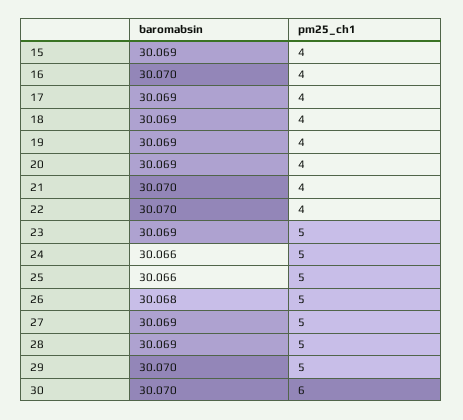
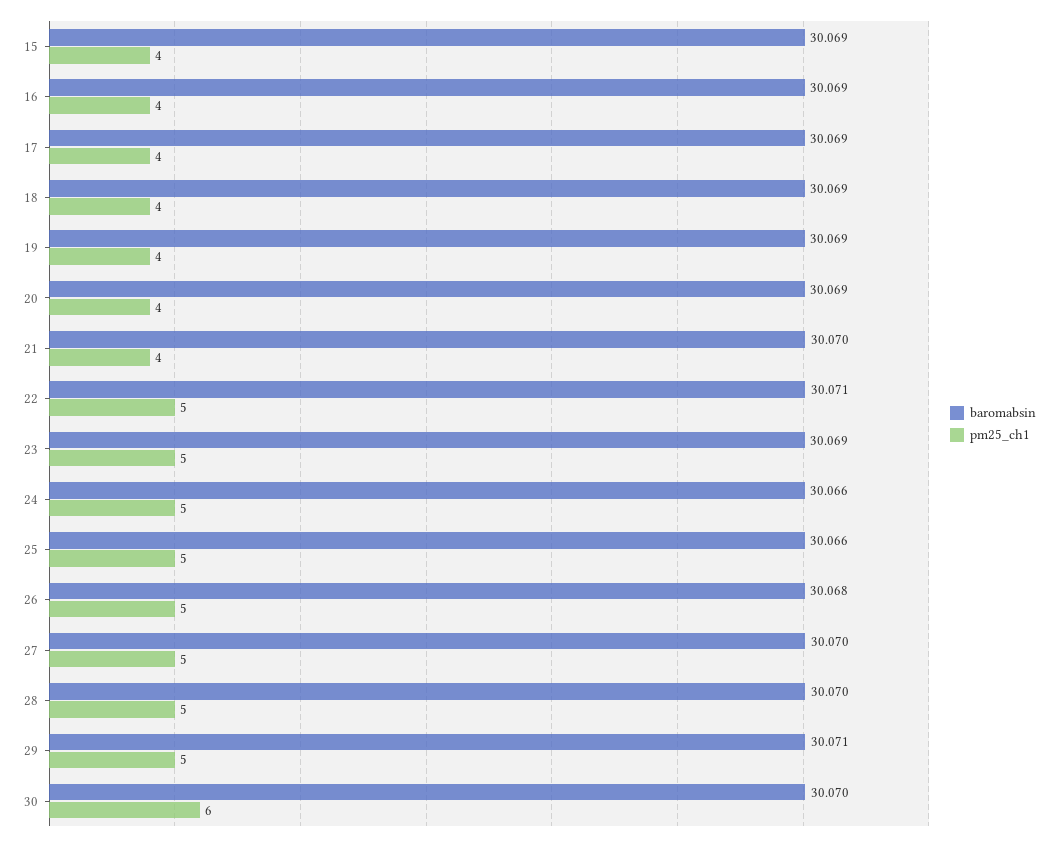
baromabsin, 16: 30.07 -> 30.069
baromabsin, 22: 30.07 -> 30.071
pm25_ch1, 22: 4 -> 5
baromabsin, 27: 30.069 -> 30.07
baromabsin, 28: 30.069 -> 30.07
baromabsin, 29: 30.07 -> 30.071

